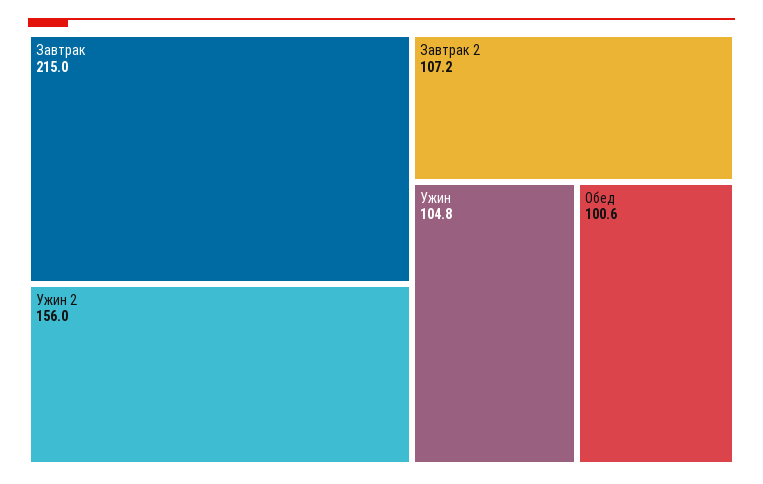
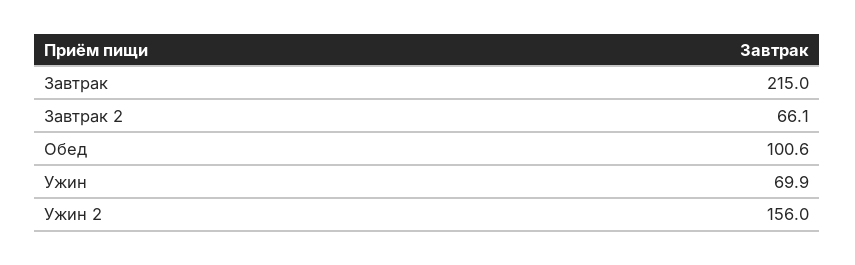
Завтрак 2: 107.2 -> 66.1
Ужин: 104.8 -> 69.9

